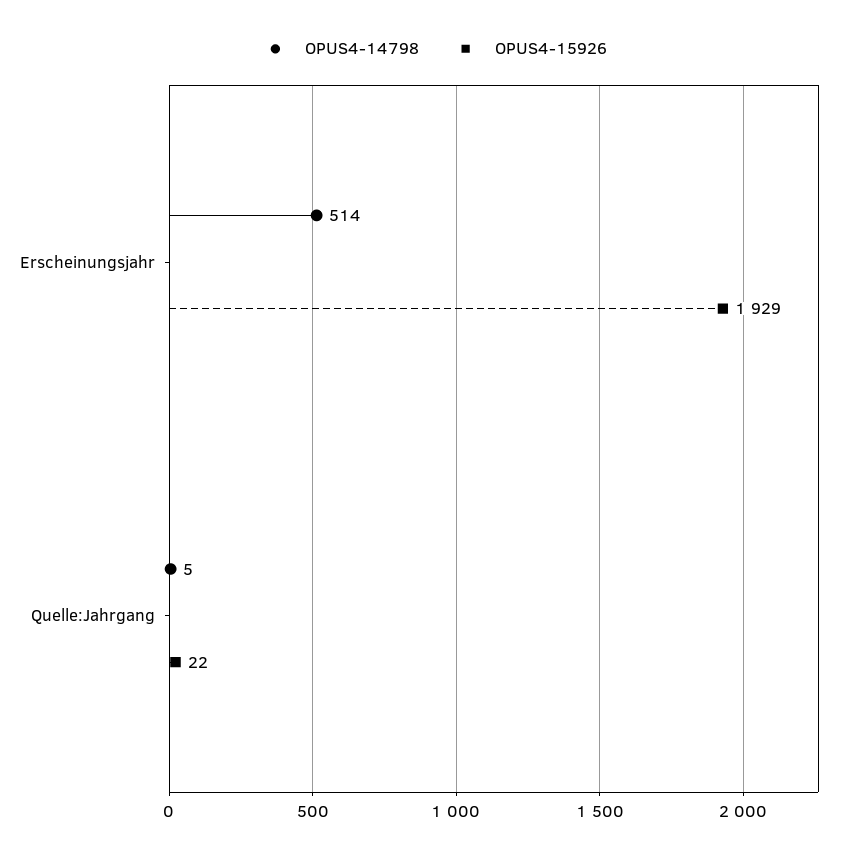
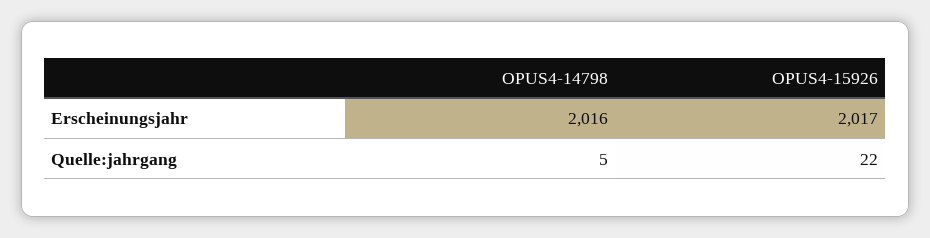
OPUS4-14798, Erscheinungsjahr: 514 -> 2016
OPUS4-15926, Erscheinungsjahr: 1929 -> 2017

